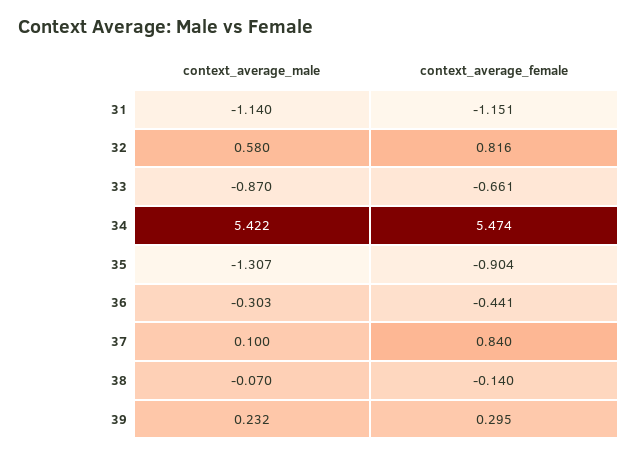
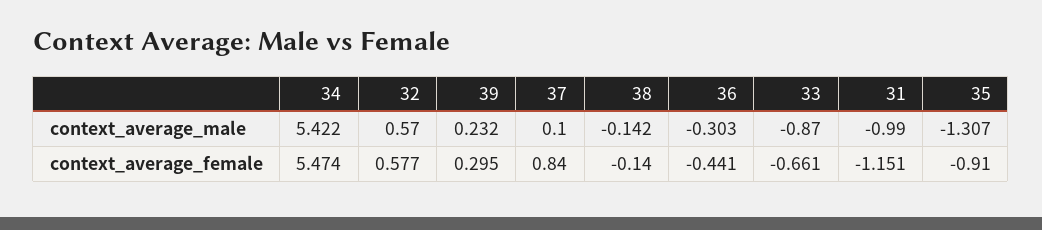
context_average_male, 31: -1.14 -> -0.99
context_average_male, 32: 0.58 -> 0.57
context_average_female, 32: 0.816 -> 0.577
context_average_female, 35: -0.904 -> -0.91
context_average_male, 38: -0.07 -> -0.142

